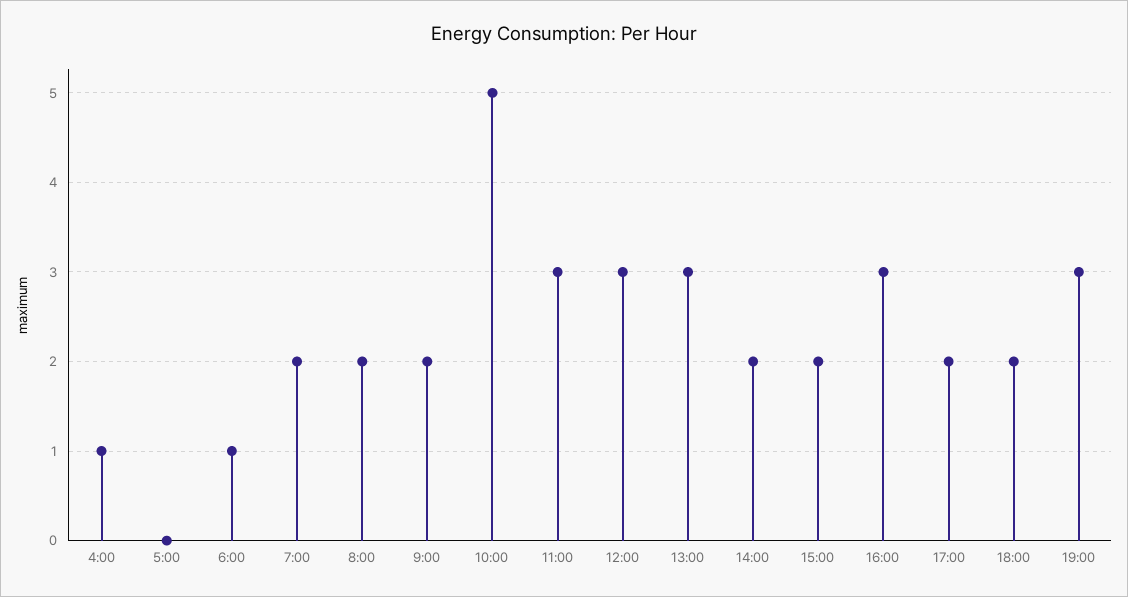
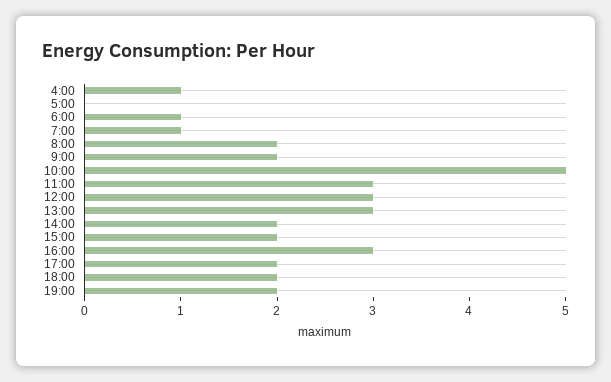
7:00: 2 -> 1
19:00: 3 -> 2

